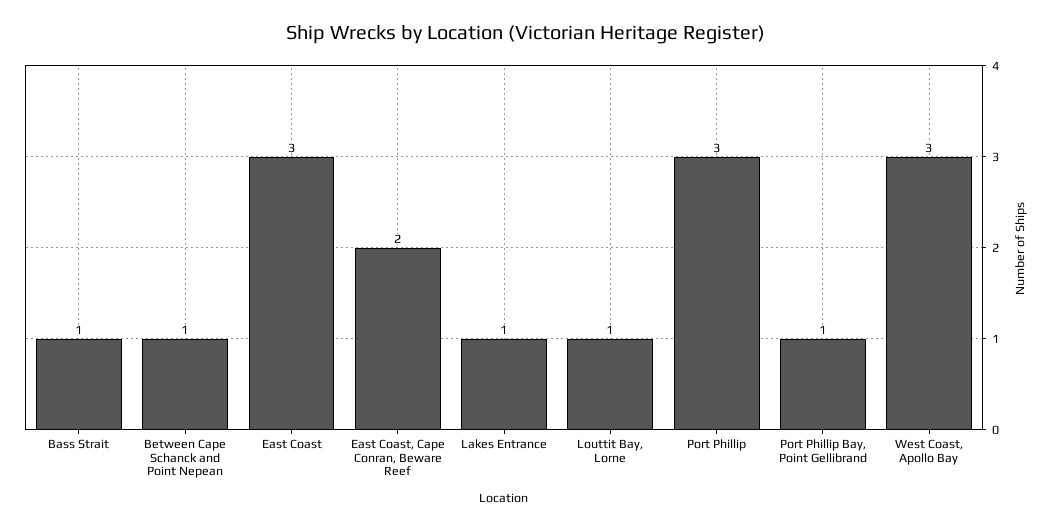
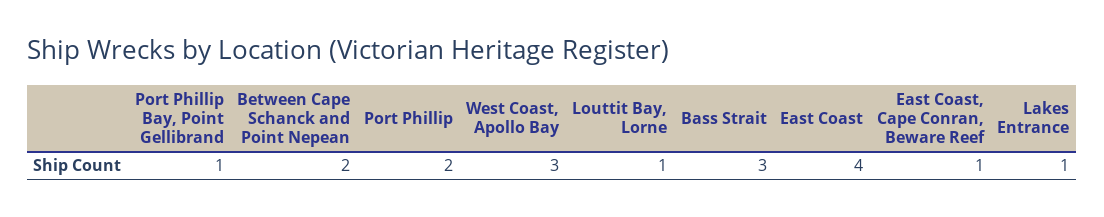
Bass Strait: 1 -> 3
Between Cape Schanck and Point Nepean: 1 -> 2
East Coast: 3 -> 4
East Coast, Cape Conran, Beware Reef: 2 -> 1
Port Phillip: 3 -> 2

